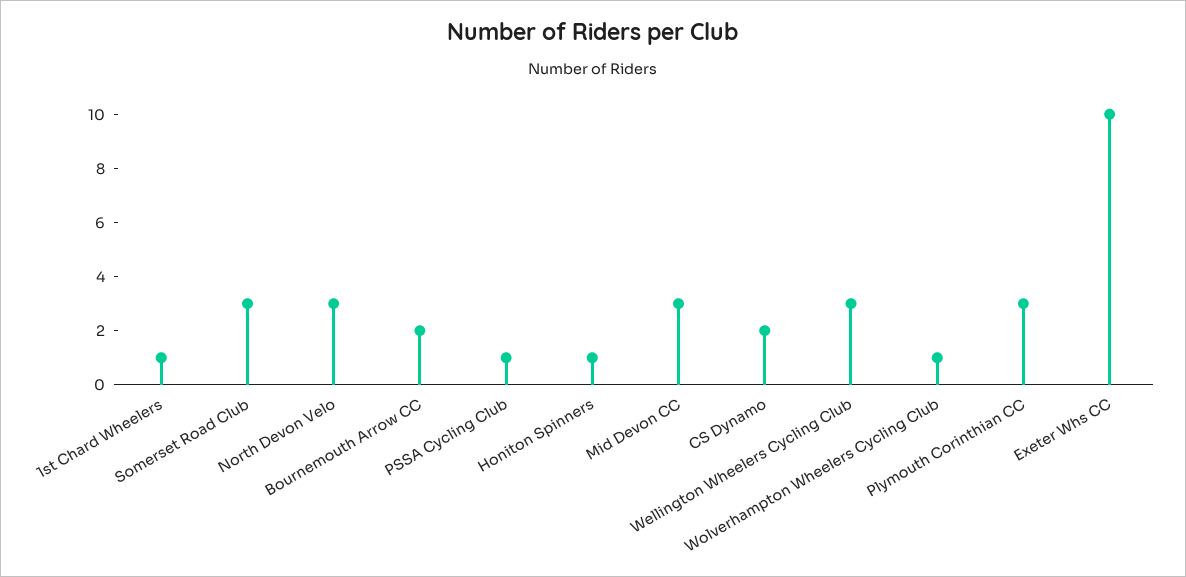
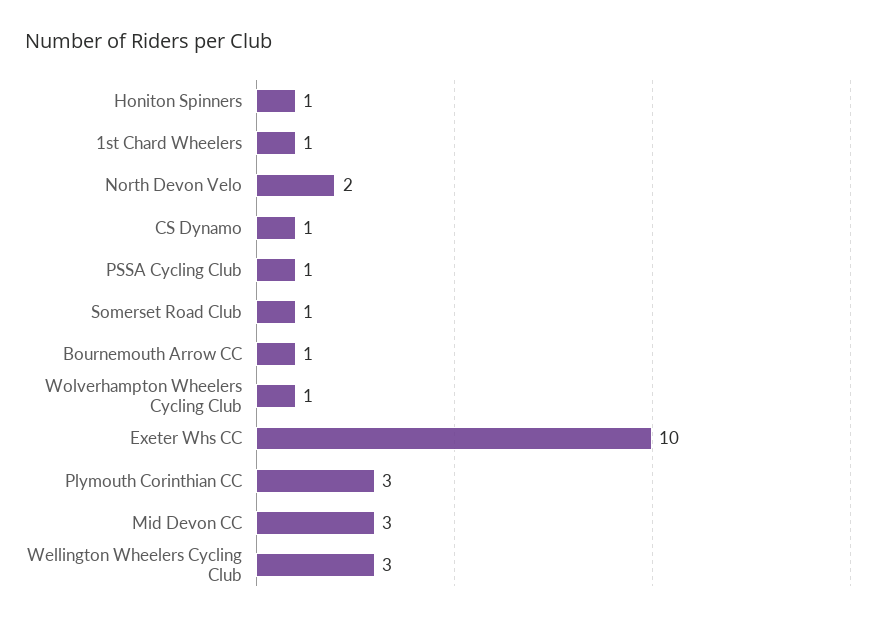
Somerset Road Club: 3 -> 1
North Devon Velo: 3 -> 2
Bournemouth Arrow CC: 2 -> 1
CS Dynamo: 2 -> 1

